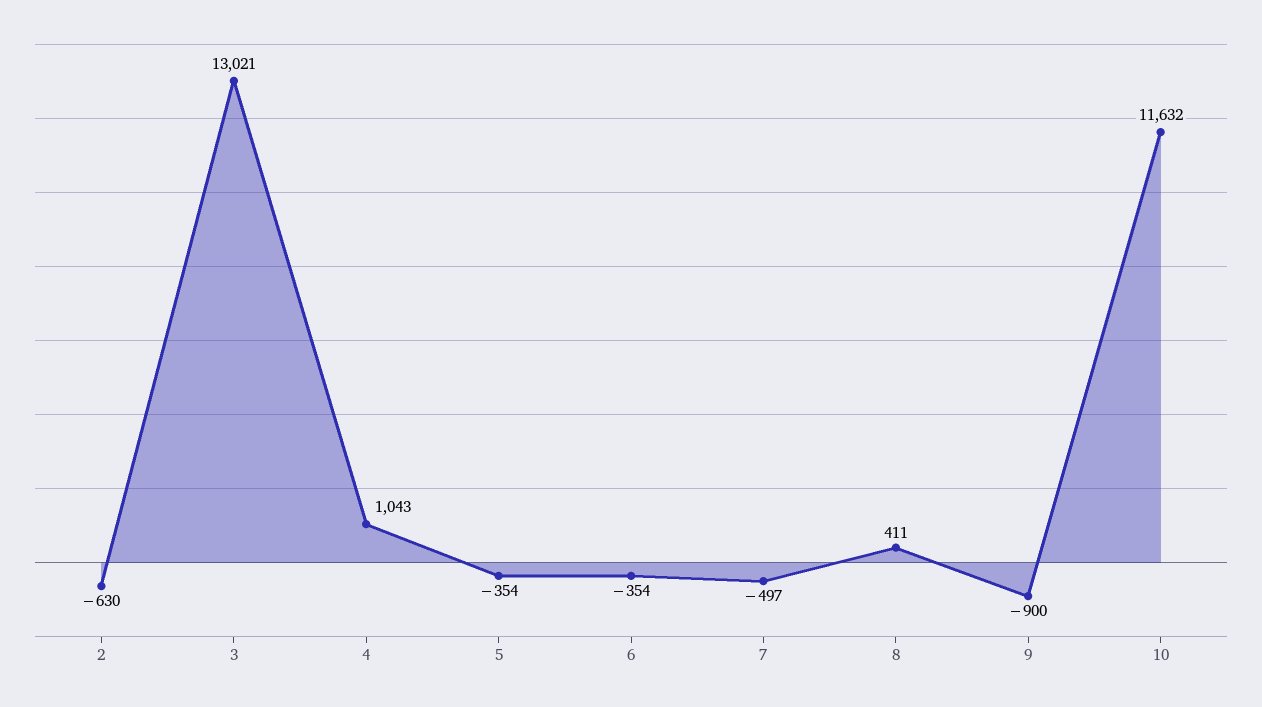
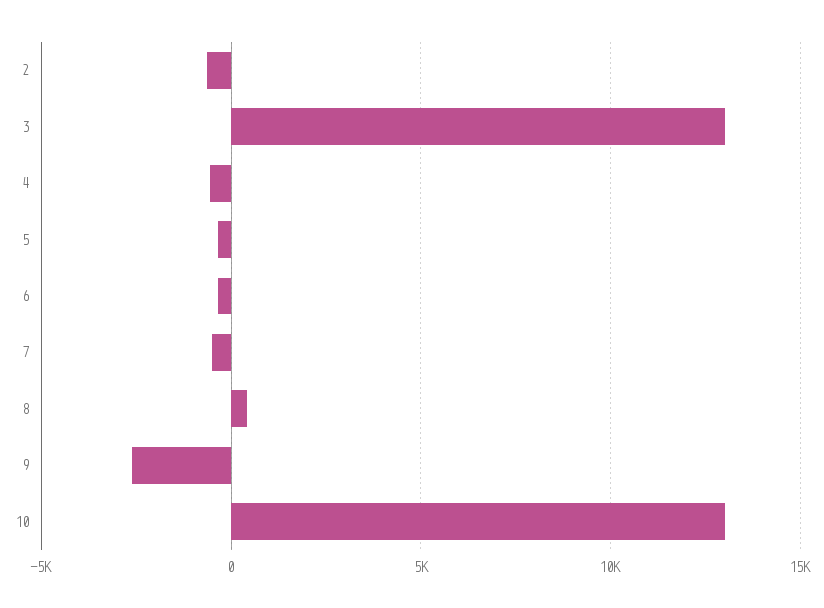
4: 1043 -> -500
9: -900 -> -2500
10: 11632 -> 13000

